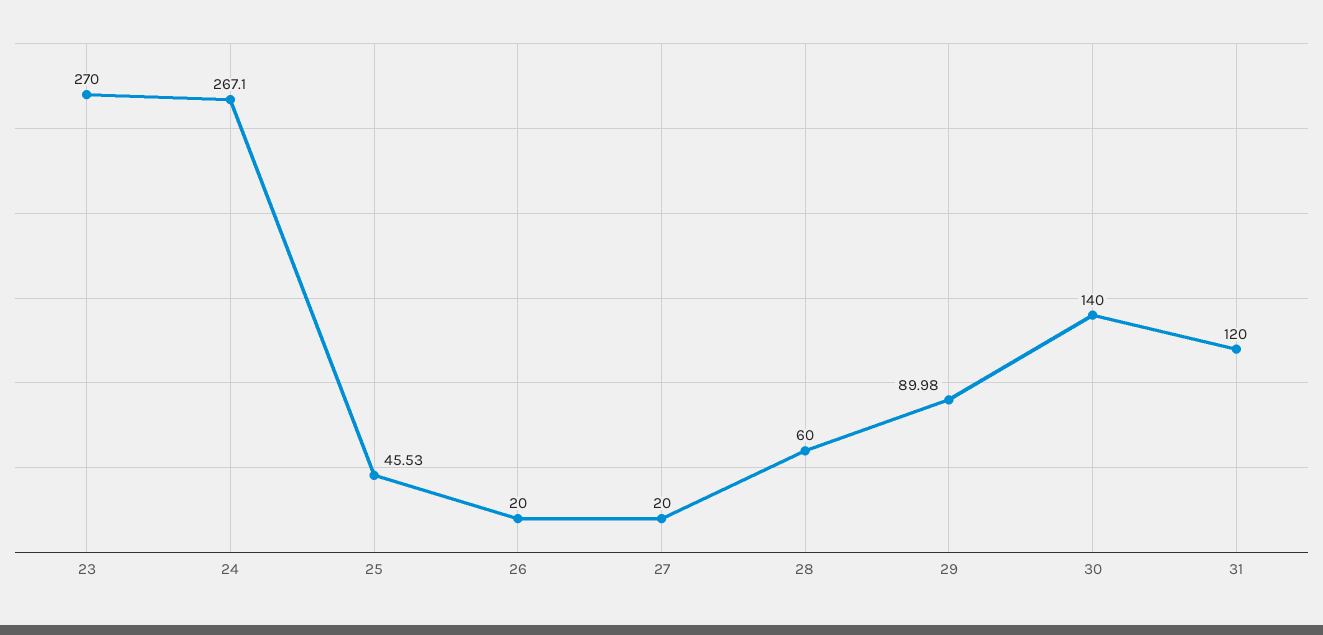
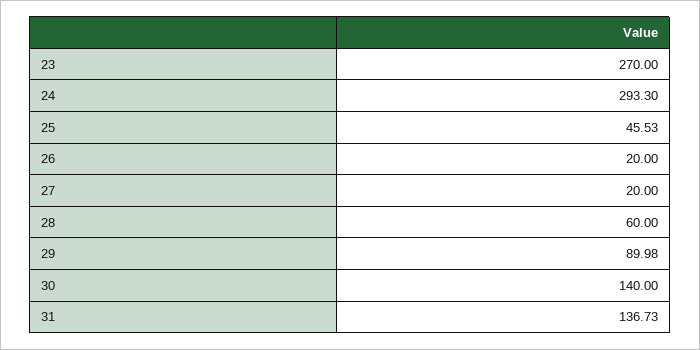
24: 267.1 -> 293.3
31: 120 -> 136.73

